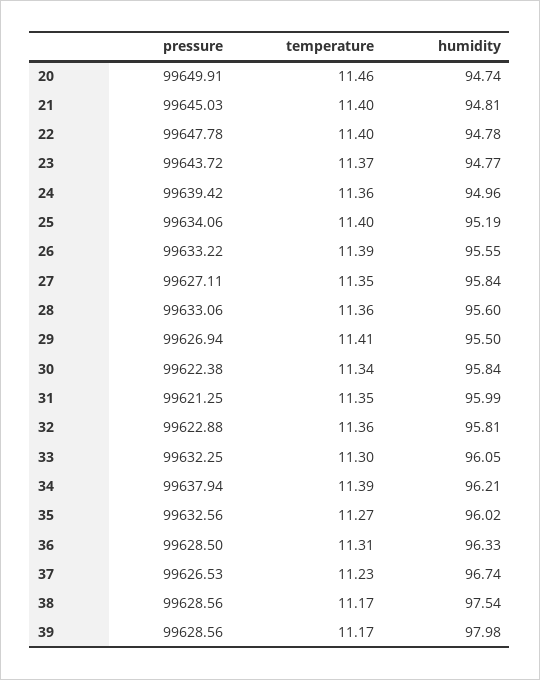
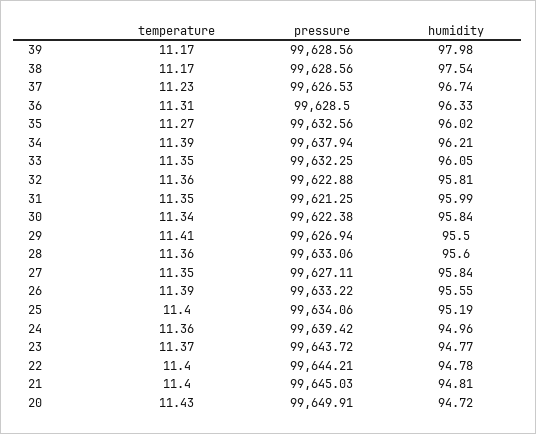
temperature, 20: 11.46 -> 11.43
humidity, 20: 94.74 -> 94.72
pressure, 22: 99647.78 -> 99644.21
temperature, 33: 11.3 -> 11.35

